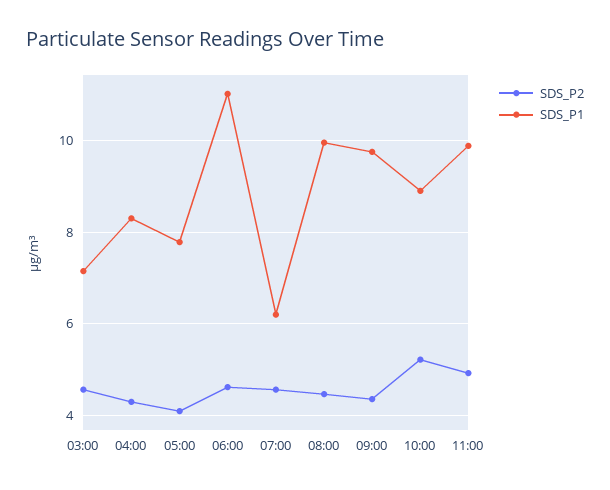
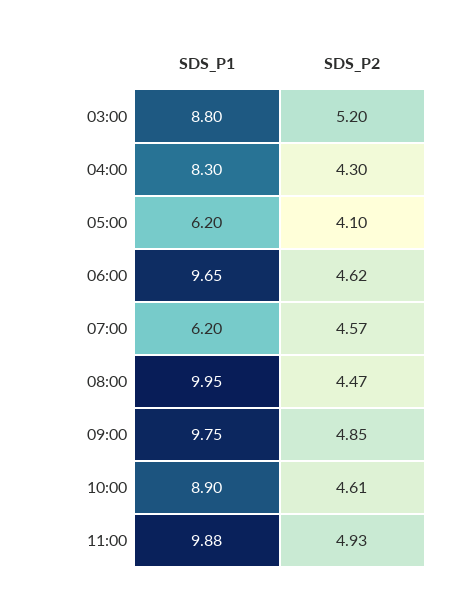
SDS_P2, 03:00: 4.6 -> 5.2
SDS_P1, 03:00: 7.2 -> 8.8
SDS_P1, 05:00: 7.8 -> 6.2
SDS_P1, 06:00: 11 -> 9.65
SDS_P2, 09:00: 4.4 -> 4.85
SDS_P2, 10:00: 5.2 -> 4.61

